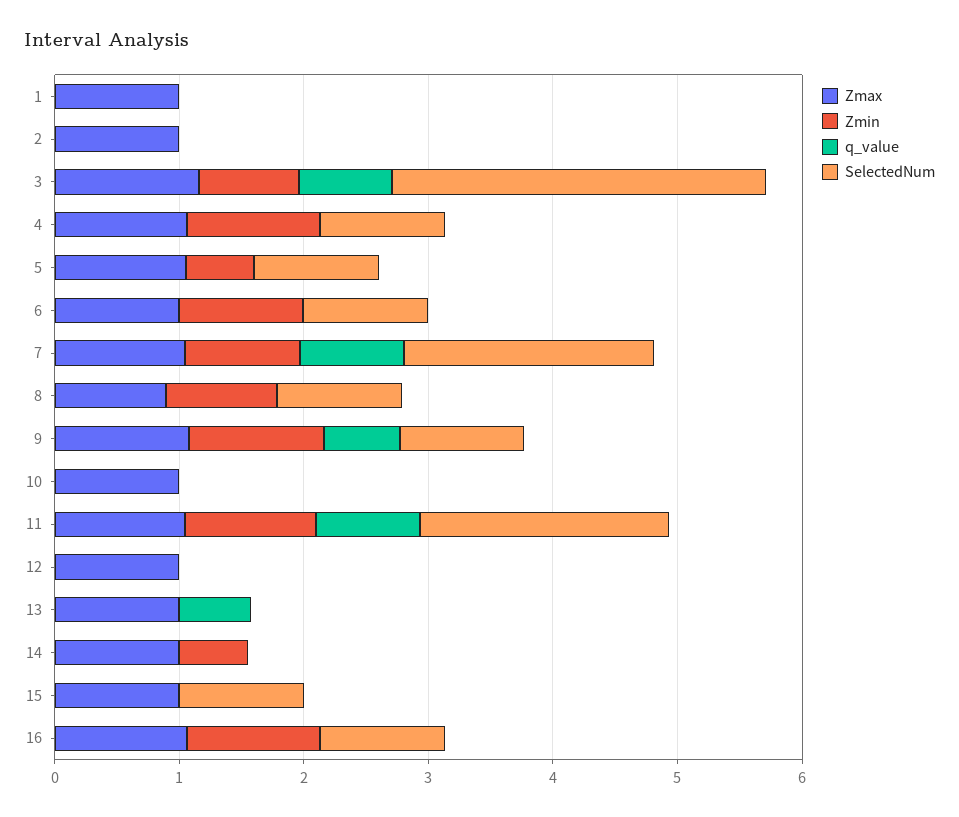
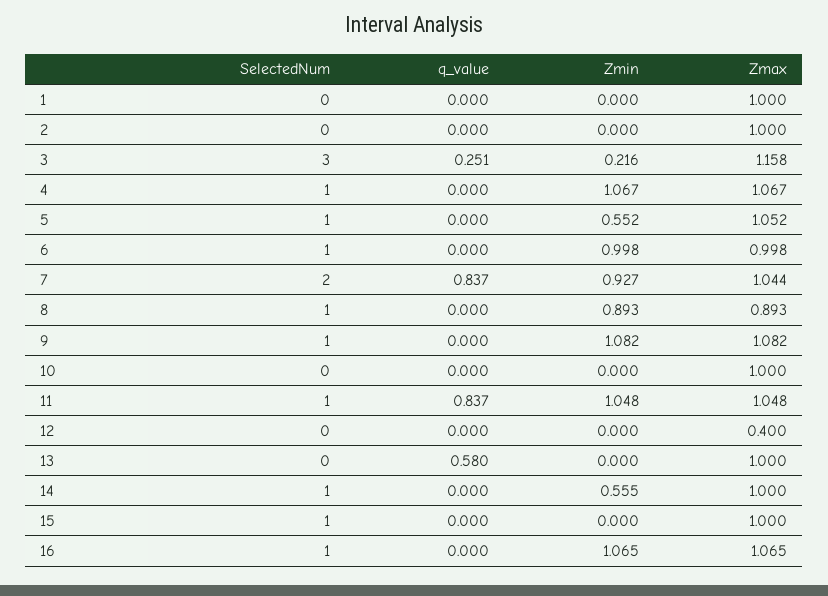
Zmin, 3: 0.8 -> 0.216
q_value, 3: 0.8 -> 0.251
q_value, 9: 0.6 -> 0
SelectedNum, 11: 2 -> 1
Zmax, 12: 1 -> 0.4
SelectedNum, 14: 0 -> 1

